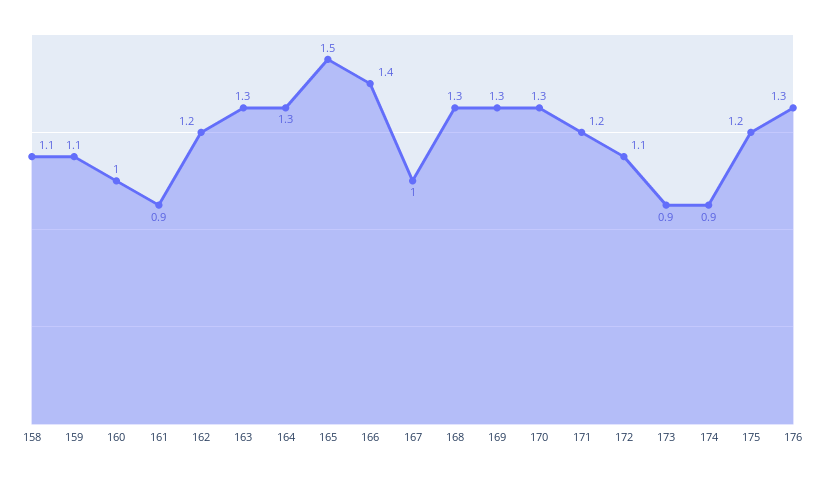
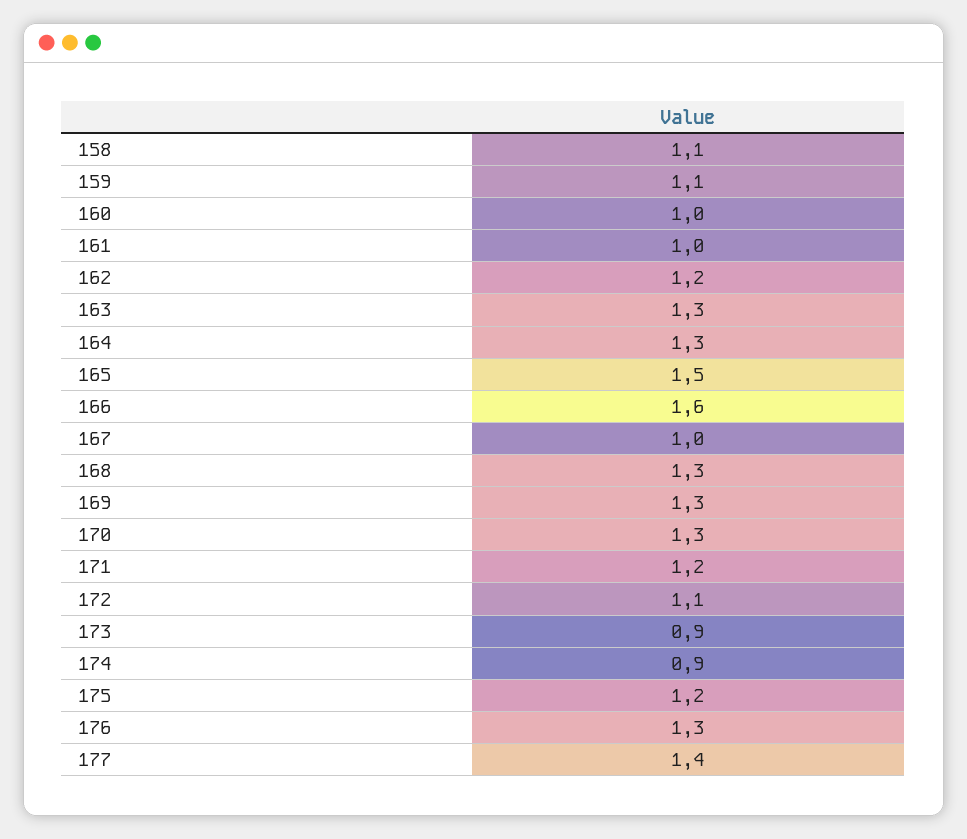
161: 0.9 -> 1
166: 1.4 -> 1.6
177: none -> 1.4

